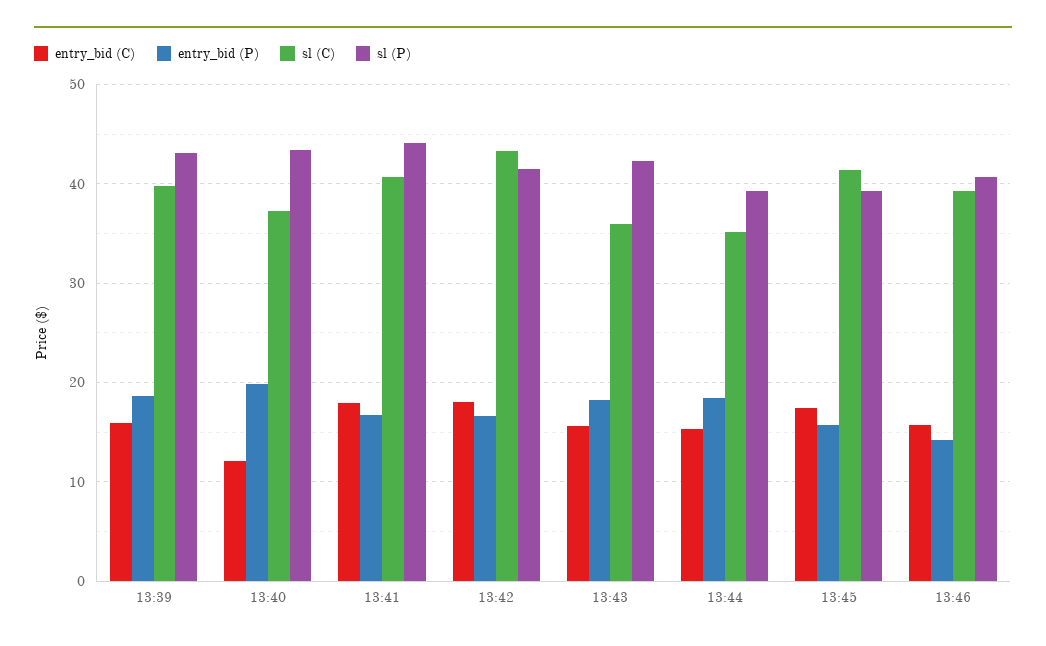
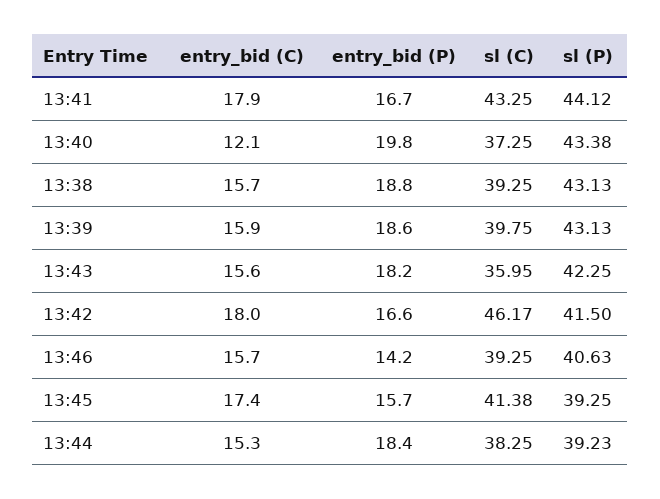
sl (C), 13:41: 41 -> 43.25
sl (C), 13:42: 43 -> 46.17
sl (C), 13:44: 35 -> 38.25
entry_bid (C), 13:38: none -> 15.7
entry_bid (P), 13:38: none -> 18.8
sl (C), 13:38: none -> 39.25
sl (P), 13:38: none -> 43.13

